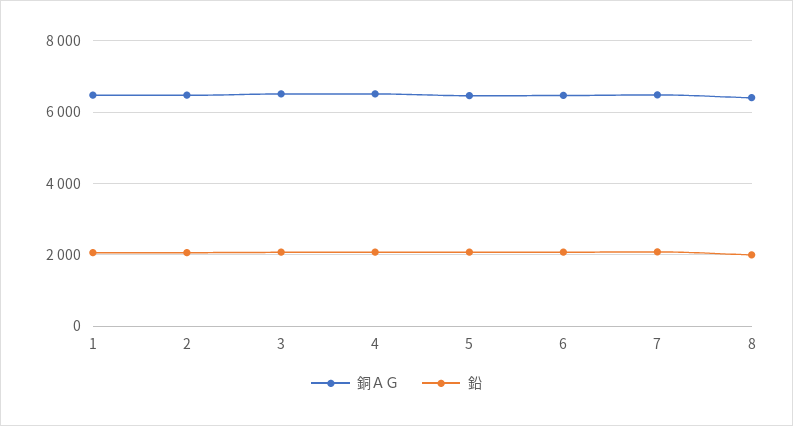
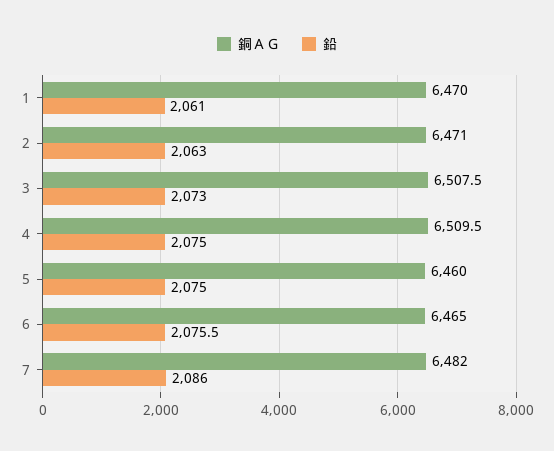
銅ＡＧ, 8: 6400 -> none
鉛, 8: 2000 -> none

